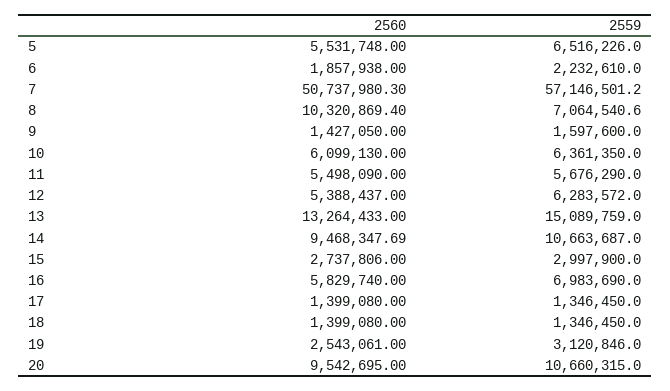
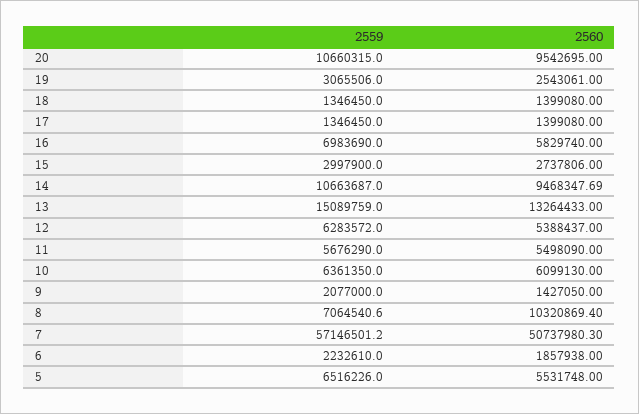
2559, 9: 1597600 -> 2077000
2559, 19: 3120846 -> 3065506

